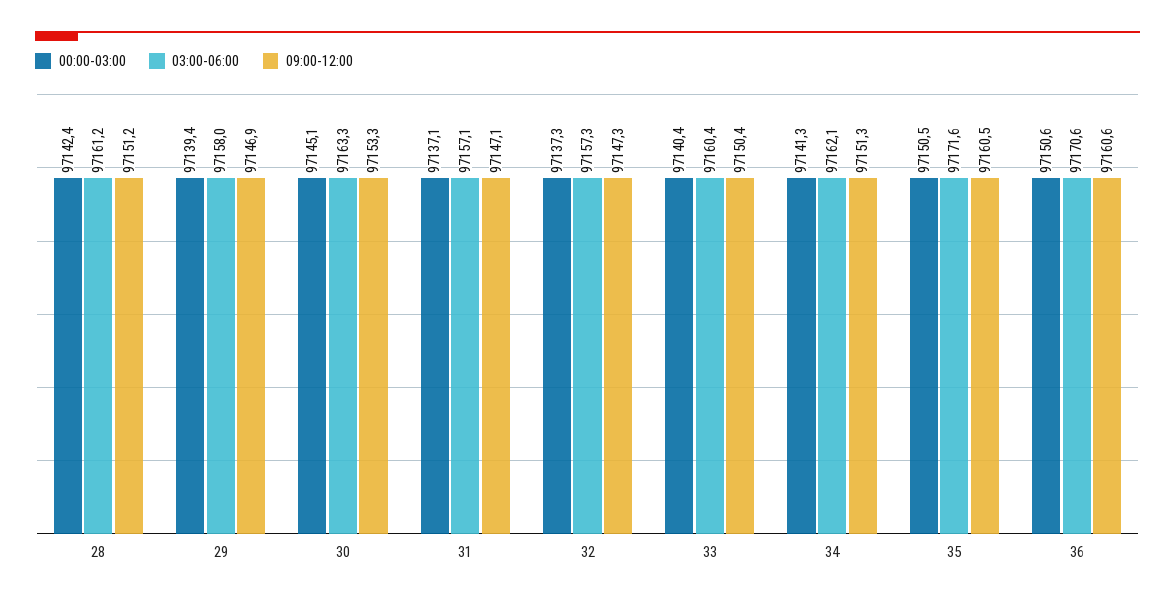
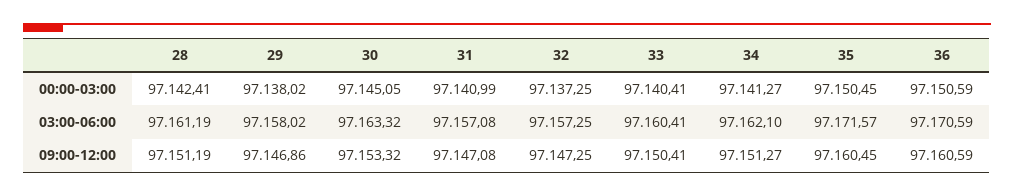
00:00-03:00, 29: 97139.4 -> 97138.02
00:00-03:00, 31: 97137.1 -> 97140.99

